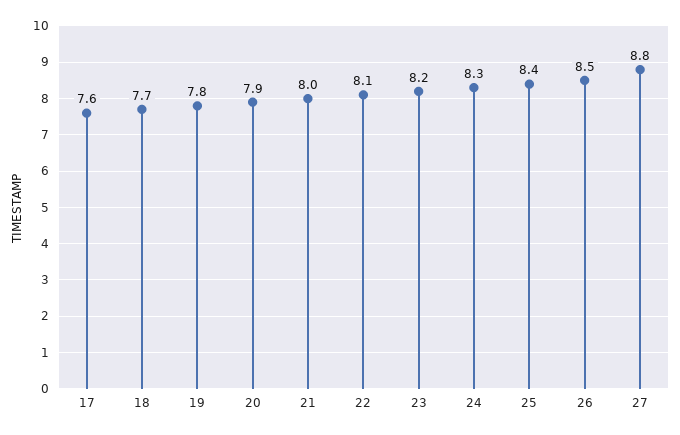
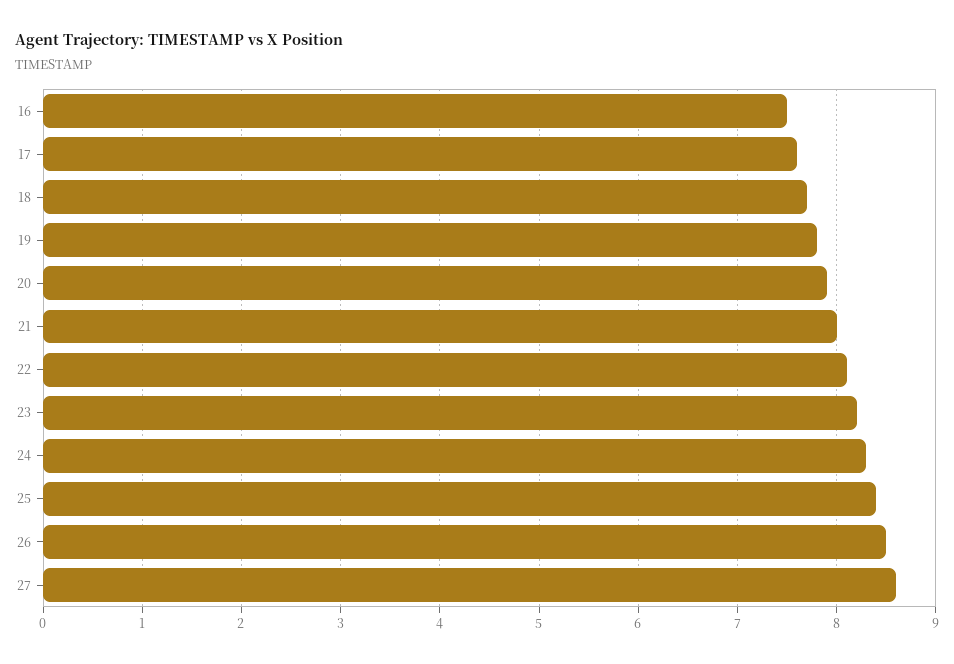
27: 8.8 -> 8.6
16: none -> 7.5

